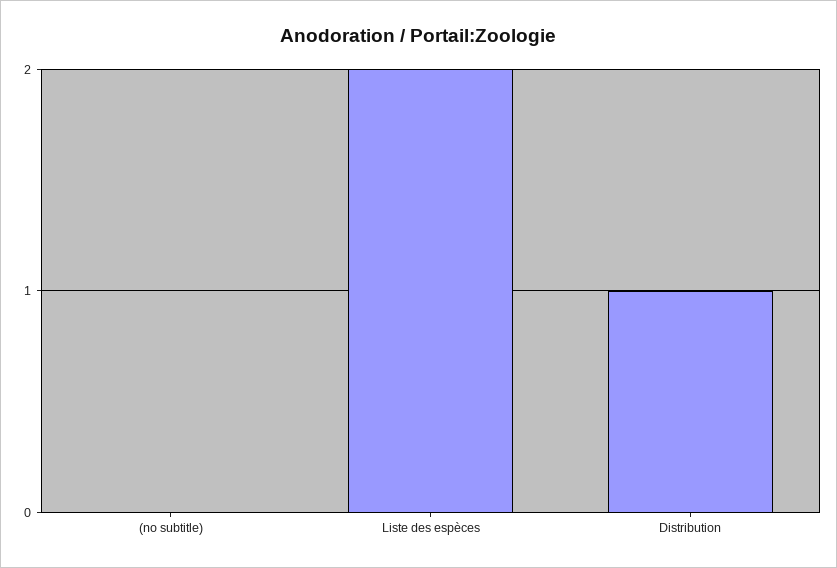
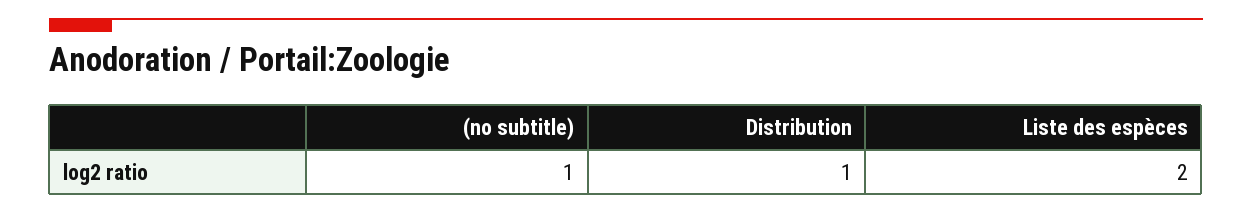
(no subtitle): 0 -> 1

